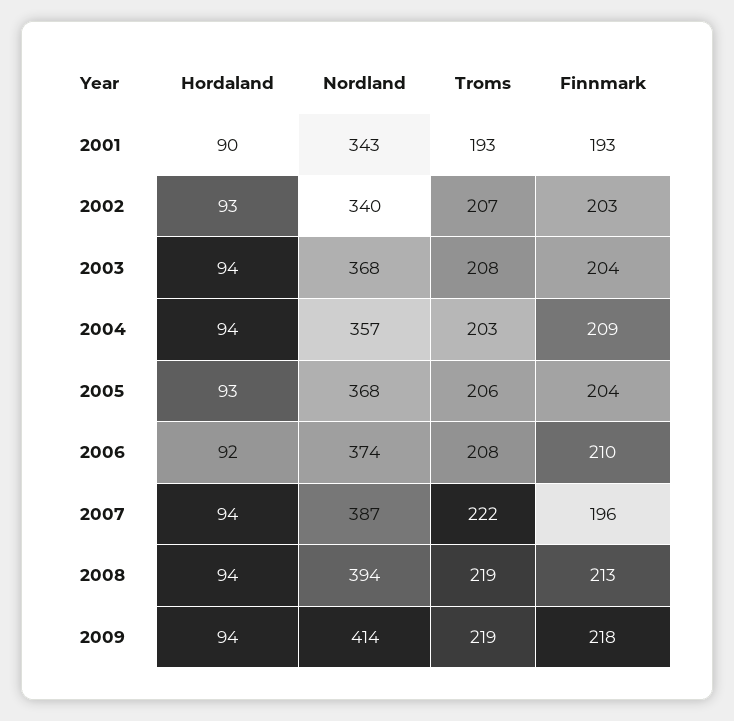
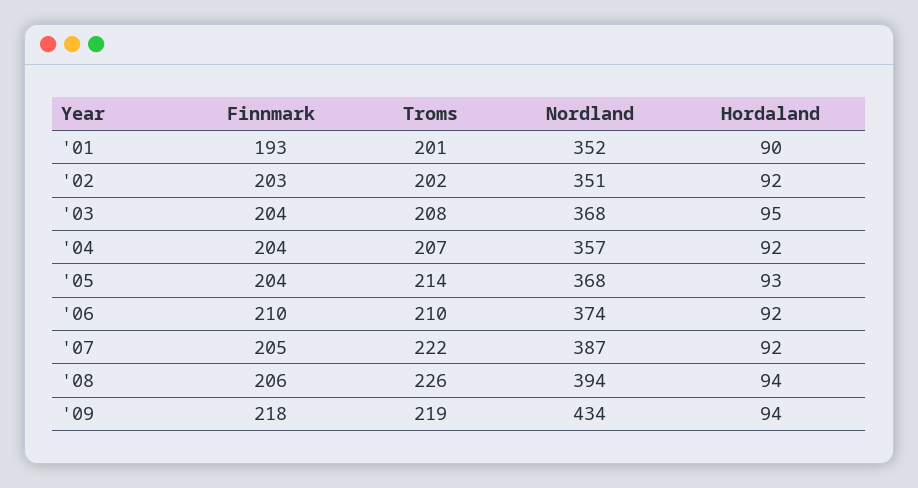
Nordland, 2001: 343 -> 352
Troms, 2001: 193 -> 201
Hordaland, 2002: 93 -> 92
Nordland, 2002: 340 -> 351
Troms, 2002: 207 -> 202
Hordaland, 2003: 94 -> 95
Hordaland, 2004: 94 -> 92
Troms, 2004: 203 -> 207
Finnmark, 2004: 209 -> 204
Troms, 2005: 206 -> 214
Troms, 2006: 208 -> 210
Hordaland, 2007: 94 -> 92
Finnmark, 2007: 196 -> 205
Troms, 2008: 219 -> 226
Finnmark, 2008: 213 -> 206
Nordland, 2009: 414 -> 434

